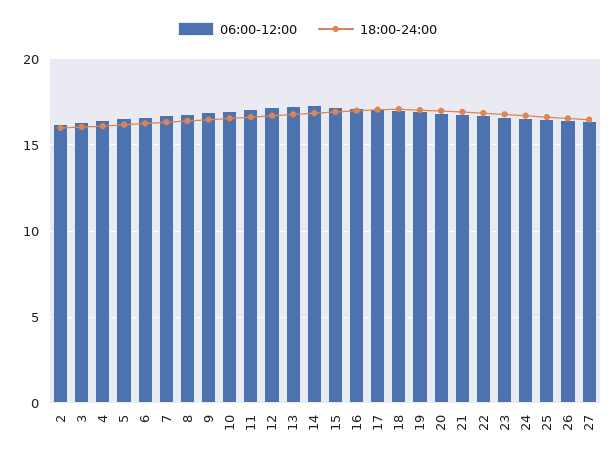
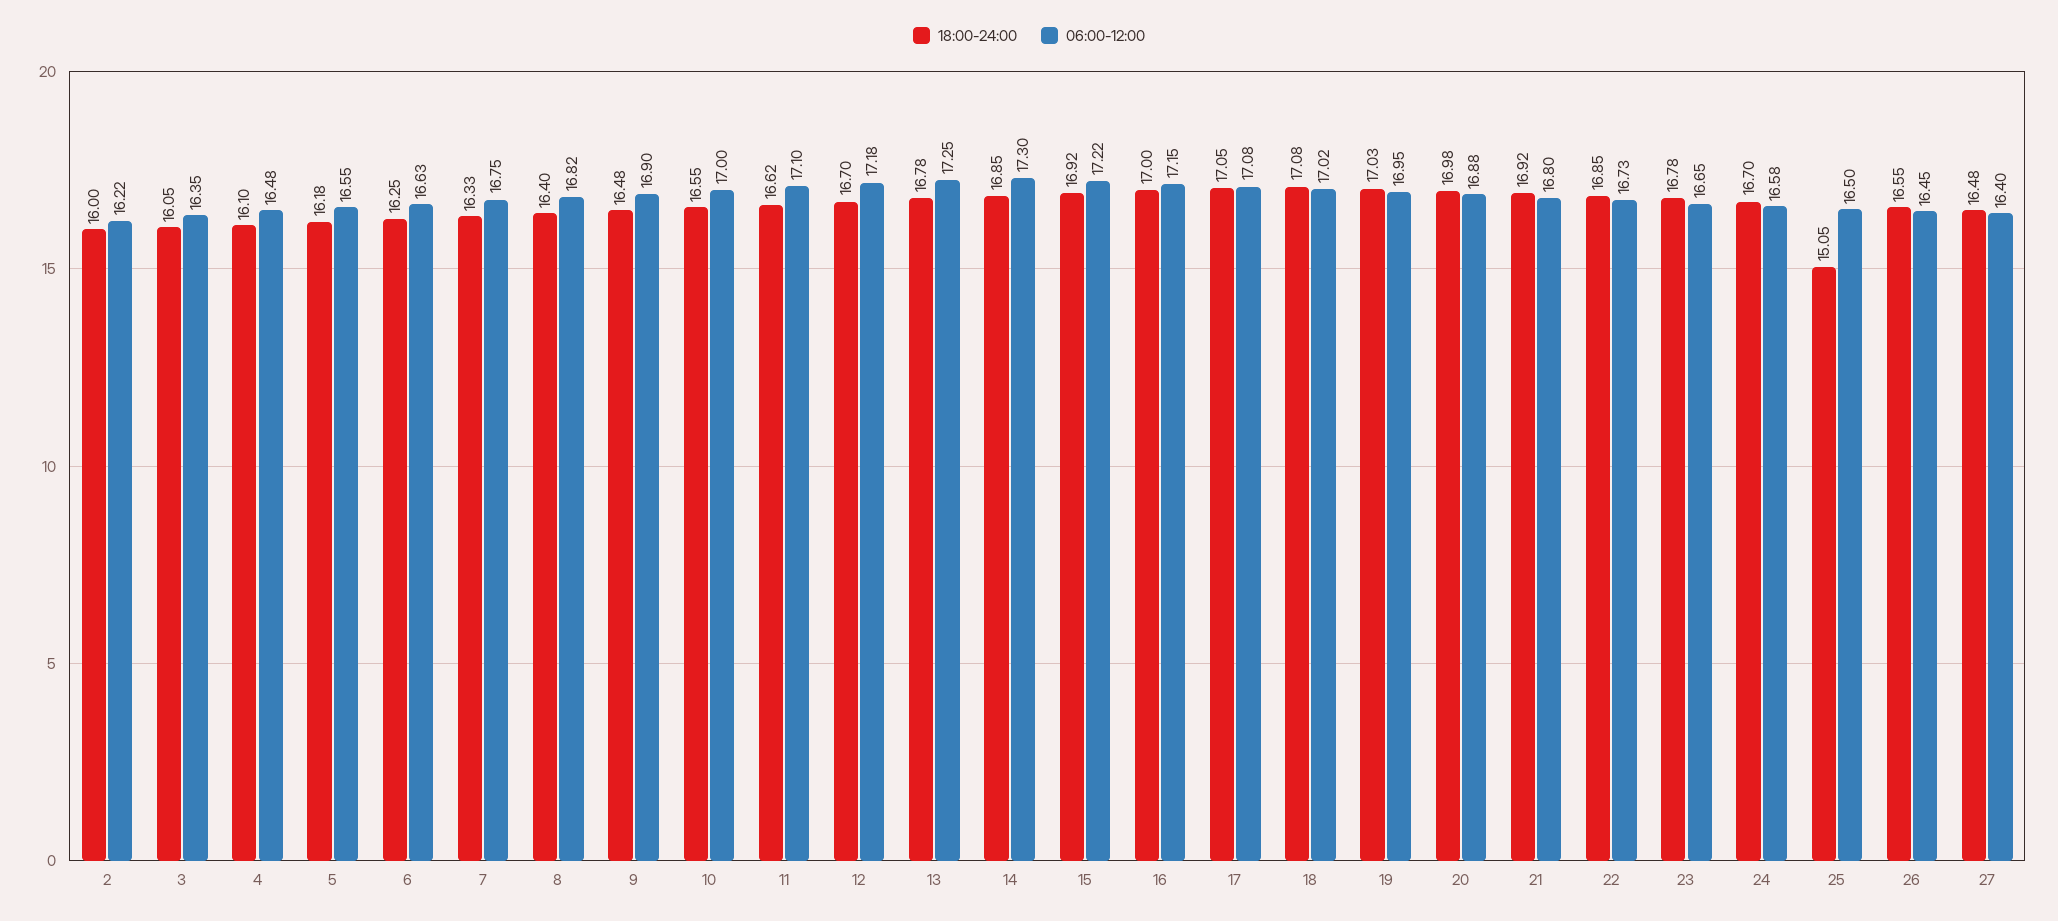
18:00-24:00, 25: 16.5 -> 15.05

